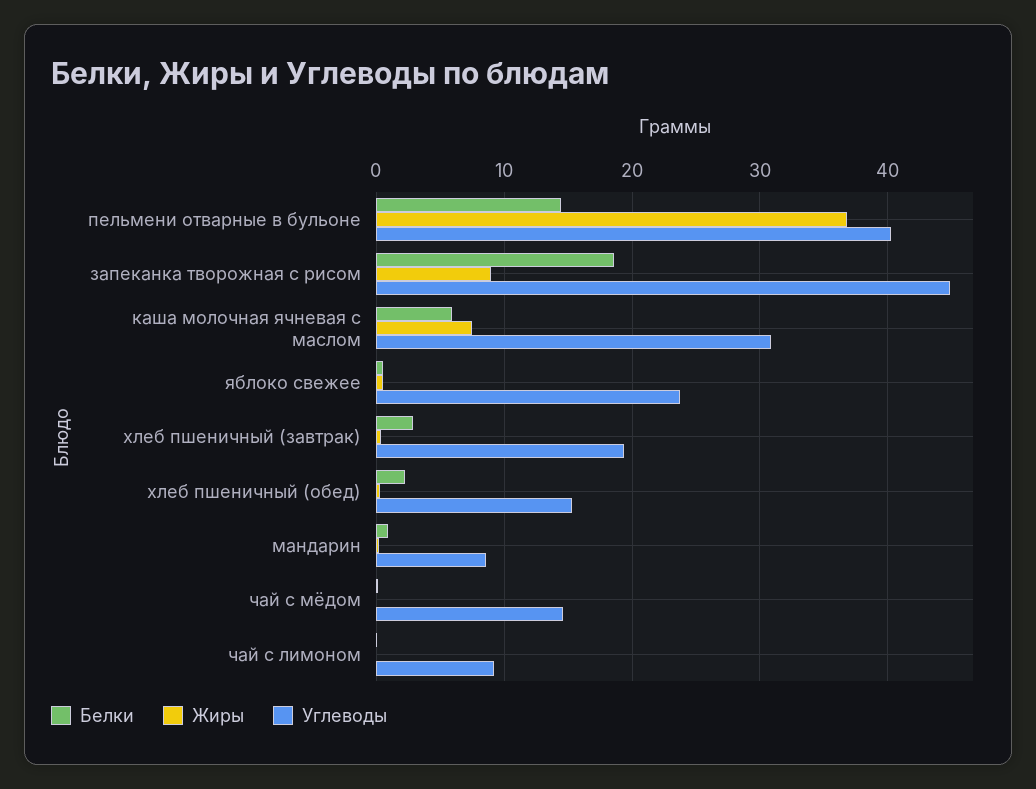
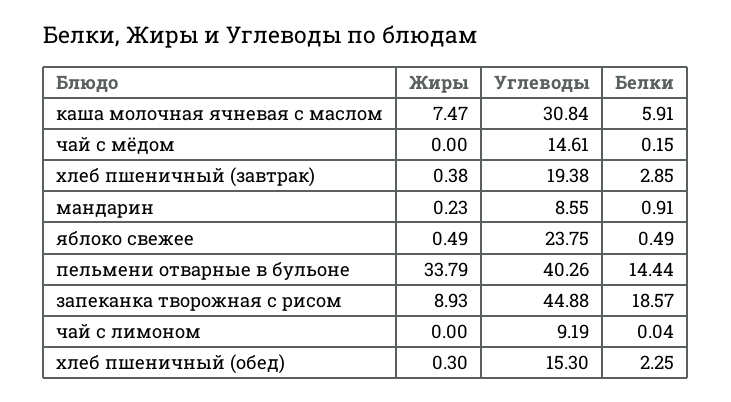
Жиры, пельмени отварные в бульоне: 37 -> 33.79

